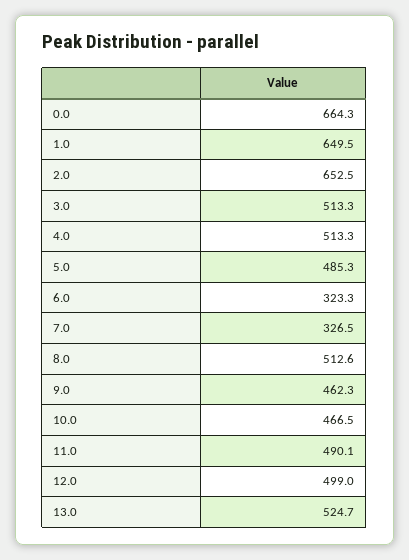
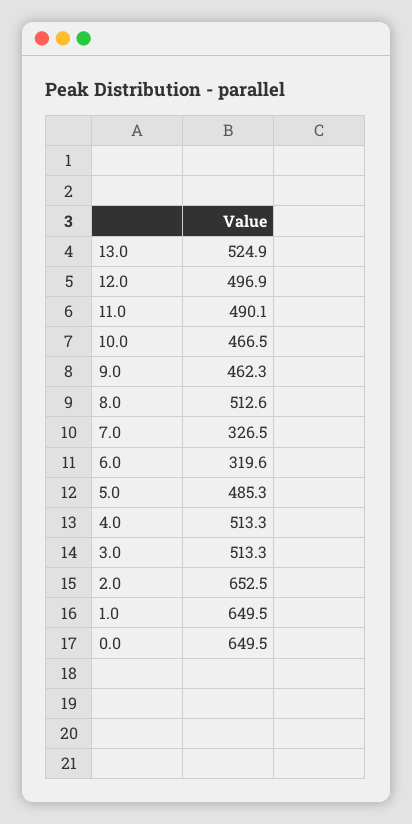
0.0: 664.3 -> 649.5
6.0: 323.3 -> 319.6
12.0: 499 -> 496.9
13.0: 524.7 -> 524.9

